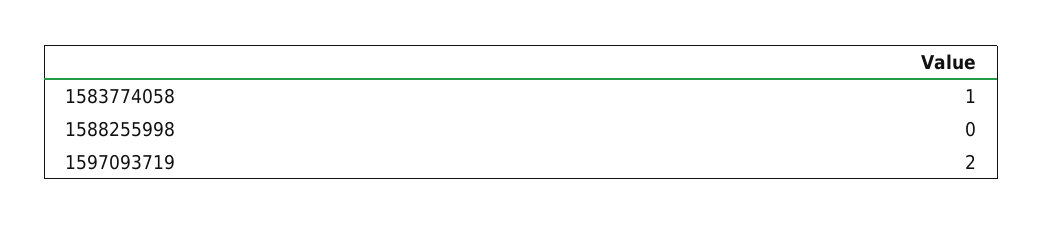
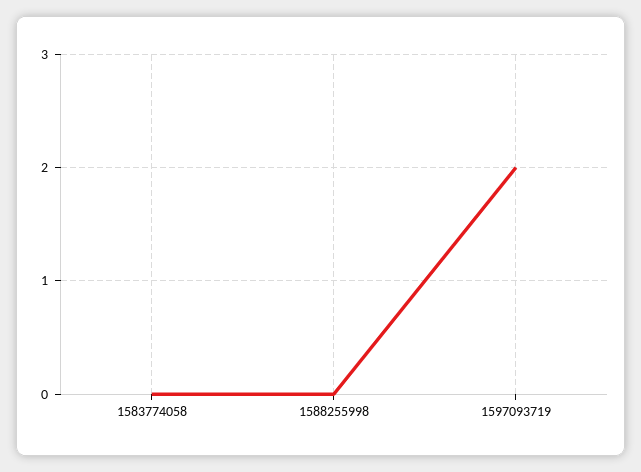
1583774058: 1 -> 0

